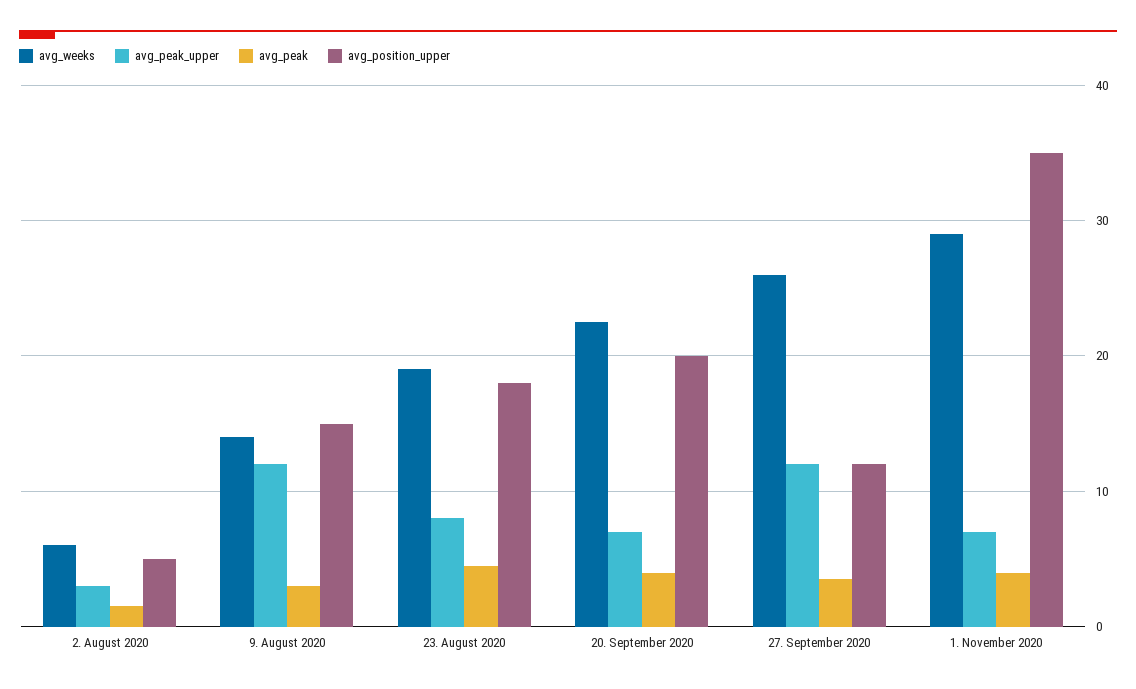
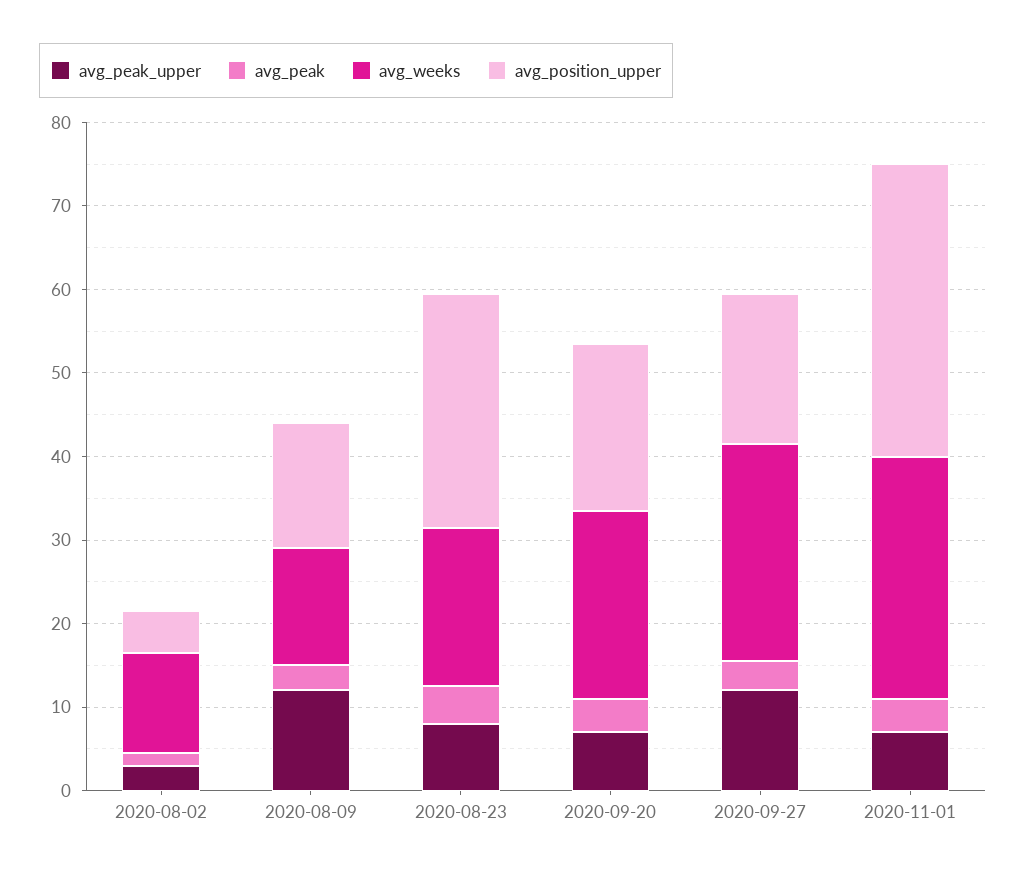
avg_weeks, 2. August 2020: 6 -> 12
avg_position_upper, 23. August 2020: 18 -> 28
avg_position_upper, 27. September 2020: 12 -> 18

